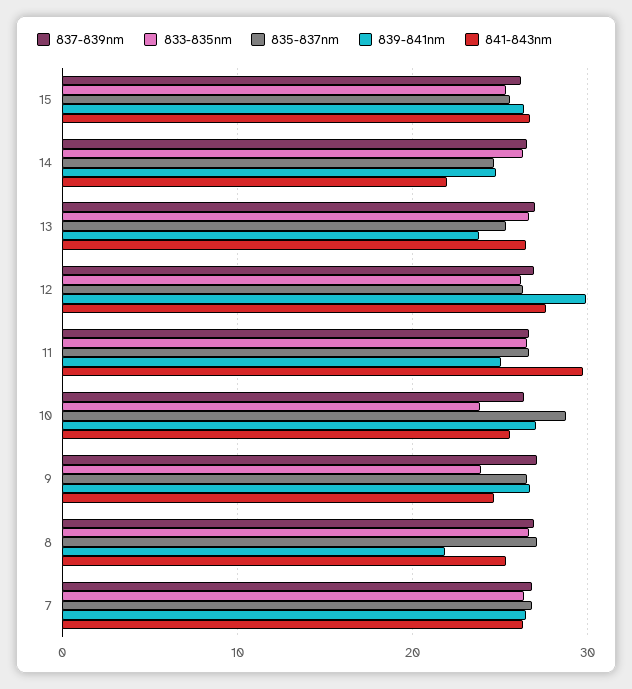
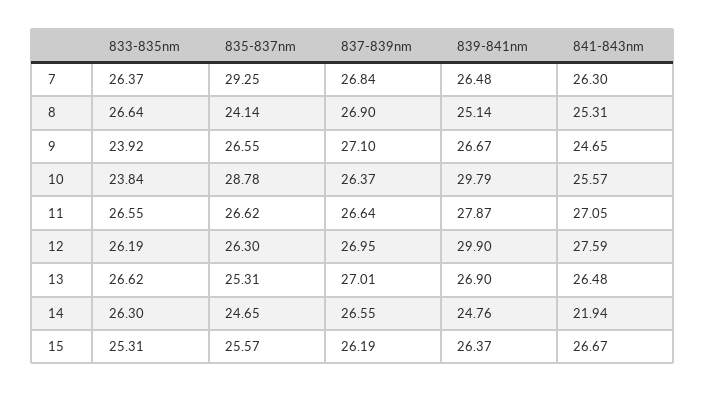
839-841nm, 13: 24 -> 26.9
839-841nm, 11: 25 -> 27.87
841-843nm, 11: 30 -> 27.05
839-841nm, 10: 27 -> 29.79
835-837nm, 8: 27 -> 24.14
839-841nm, 8: 22 -> 25.14
835-837nm, 7: 27 -> 29.25

